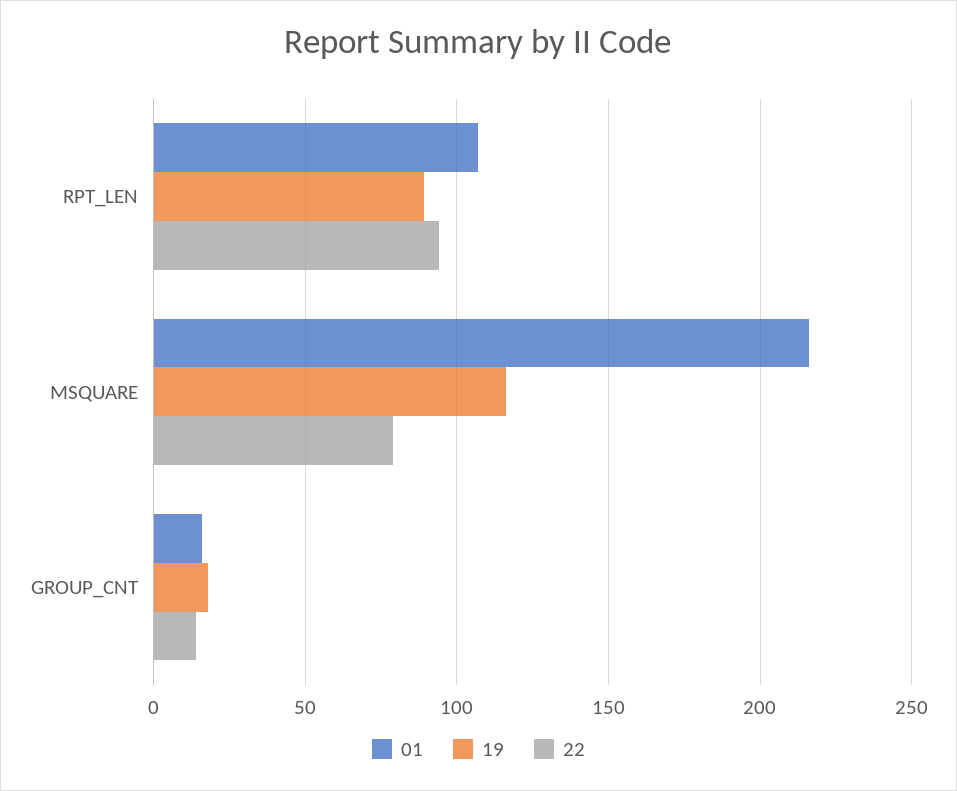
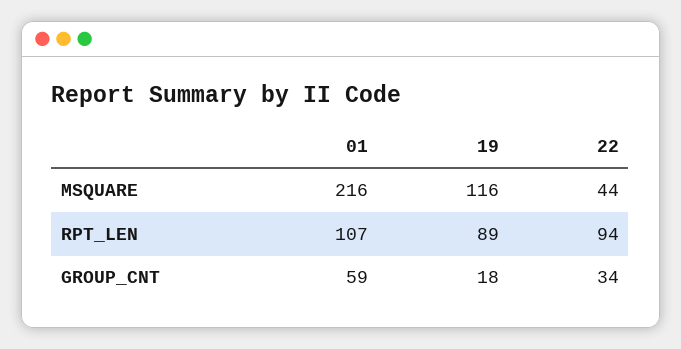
22, MSQUARE: 80 -> 44
01, GROUP_CNT: 15 -> 59
22, GROUP_CNT: 15 -> 34

